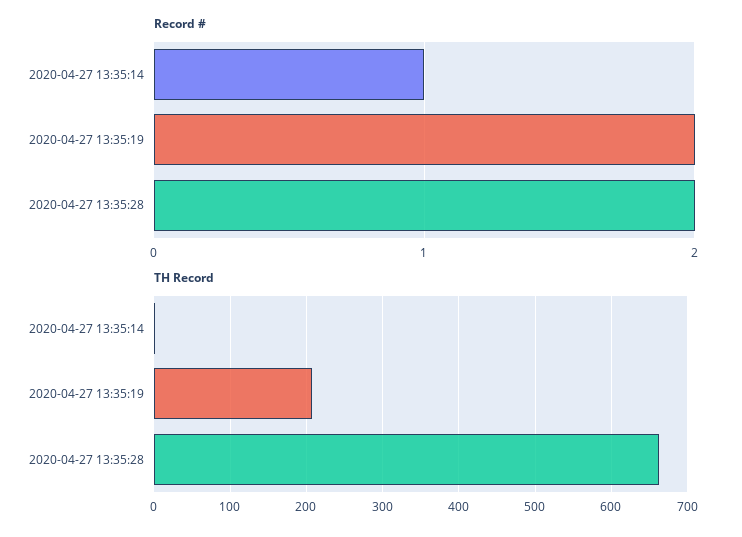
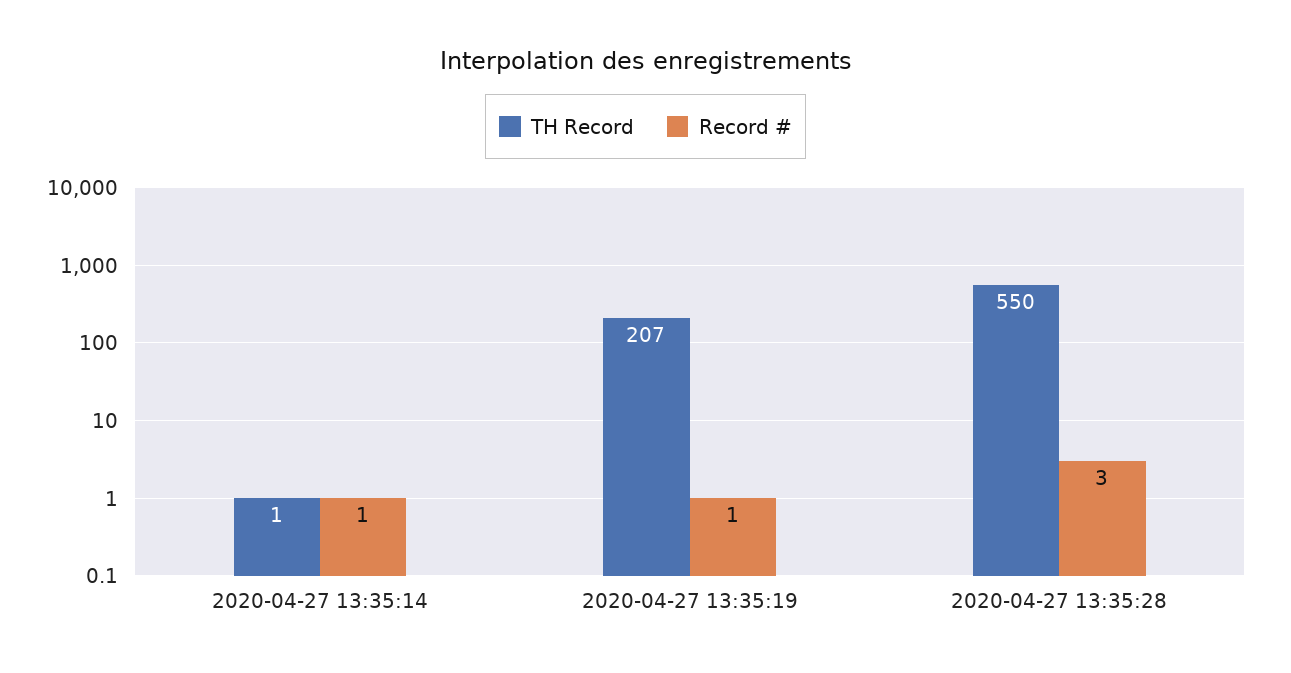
Record #, 2020-04-27 13:35:19: 2 -> 1
Record #, 2020-04-27 13:35:28: 2 -> 3
TH Record, 2020-04-27 13:35:28: 660 -> 550

